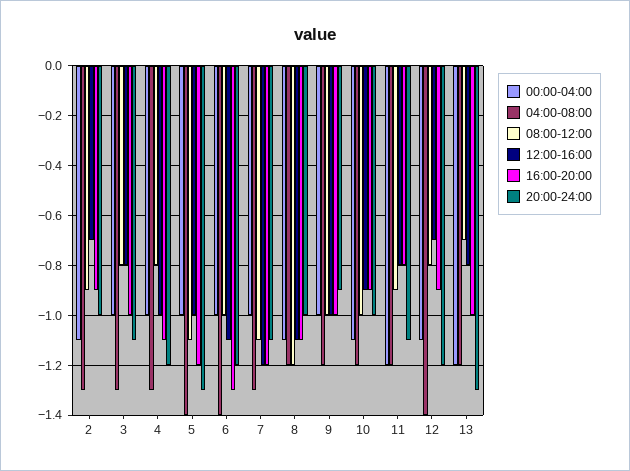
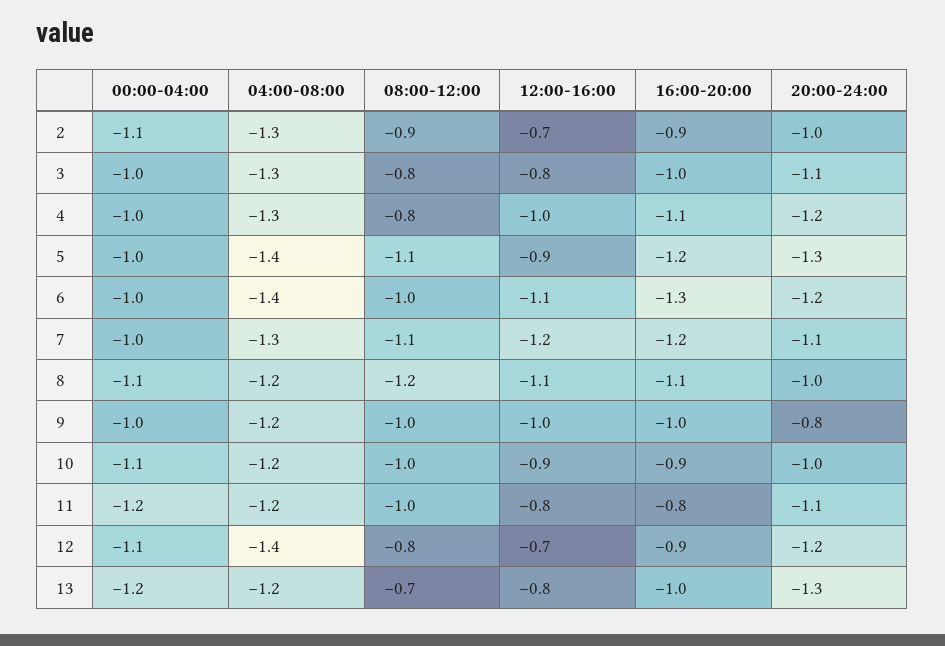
12:00-16:00, 5: -1 -> -0.9
20:00-24:00, 9: -0.9 -> -0.8
08:00-12:00, 11: -0.9 -> -1

